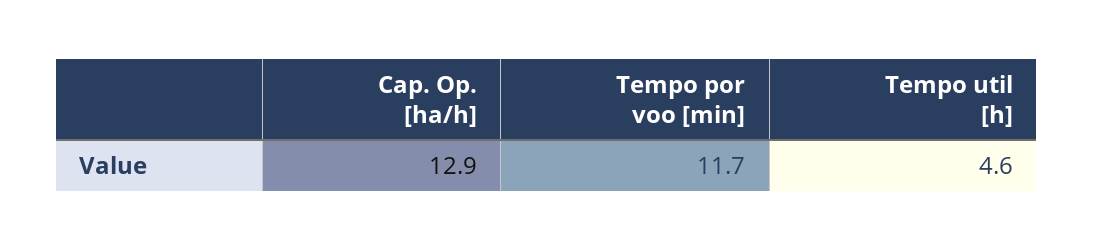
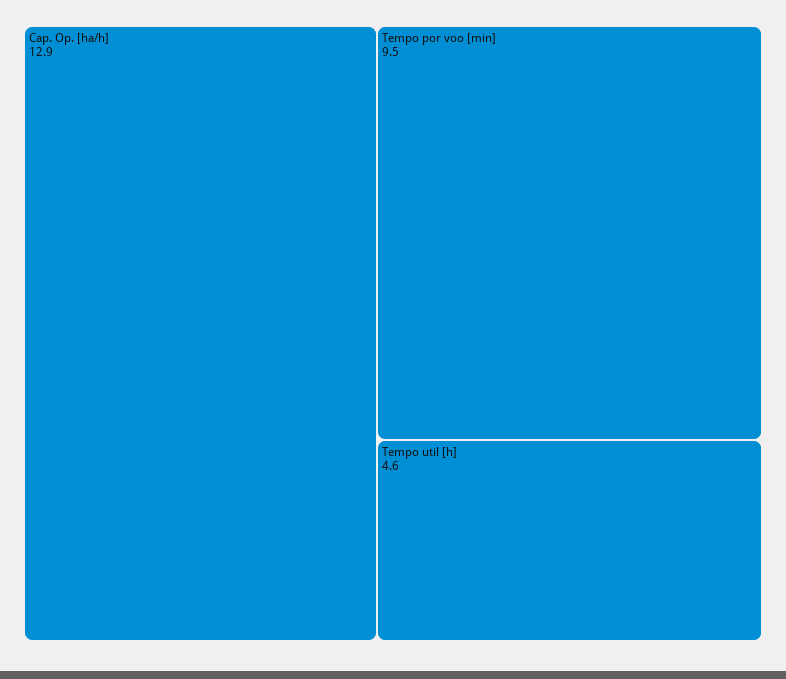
Tempo por voo [min]: 11.7 -> 9.5

